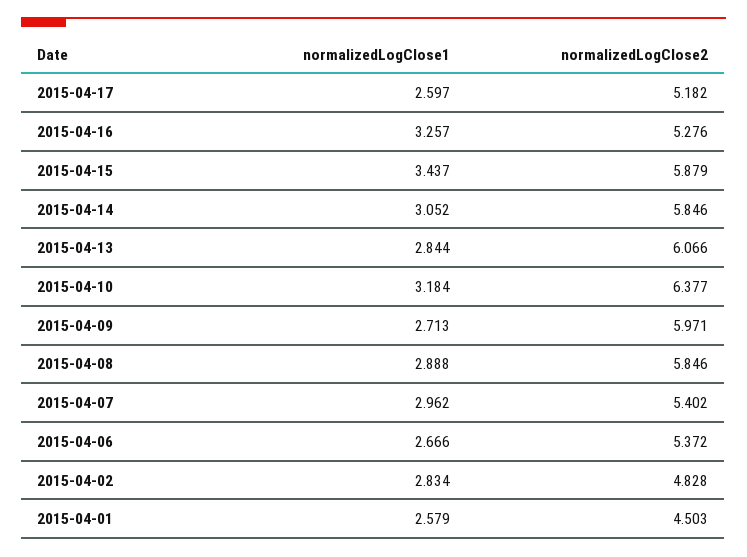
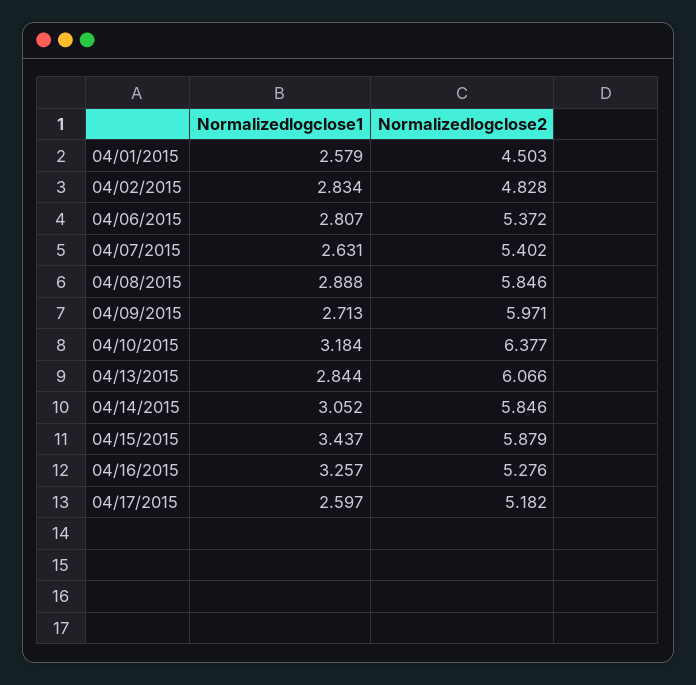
normalizedLogClose1, 2015-04-07: 2.962 -> 2.631
normalizedLogClose1, 2015-04-06: 2.666 -> 2.807

